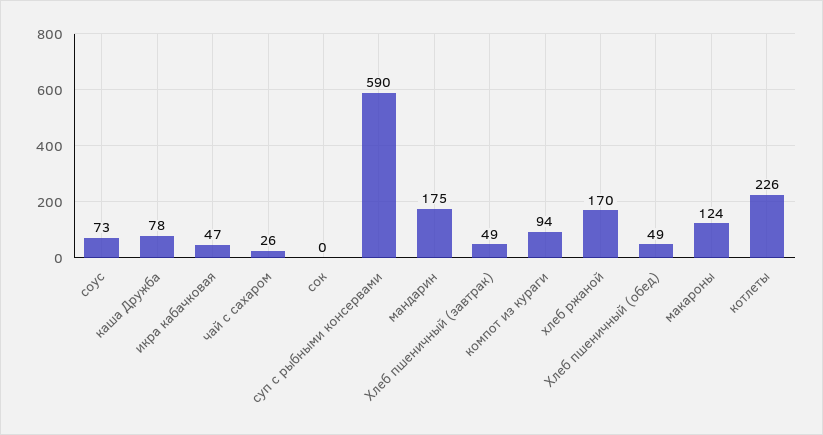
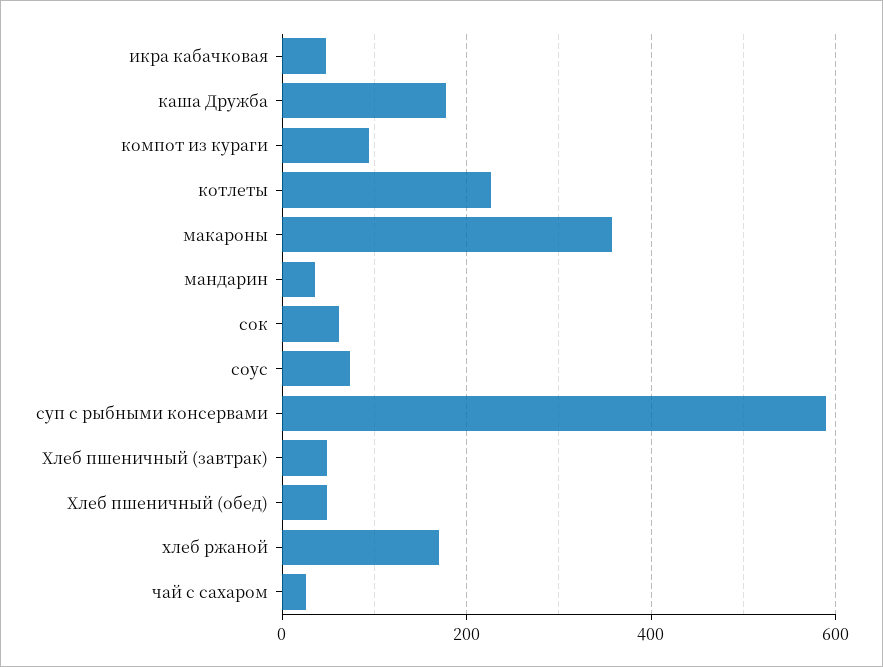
каша Дружба: 78 -> 180
сок: 0 -> 60
мандарин: 175 -> 40
макароны: 124 -> 360

